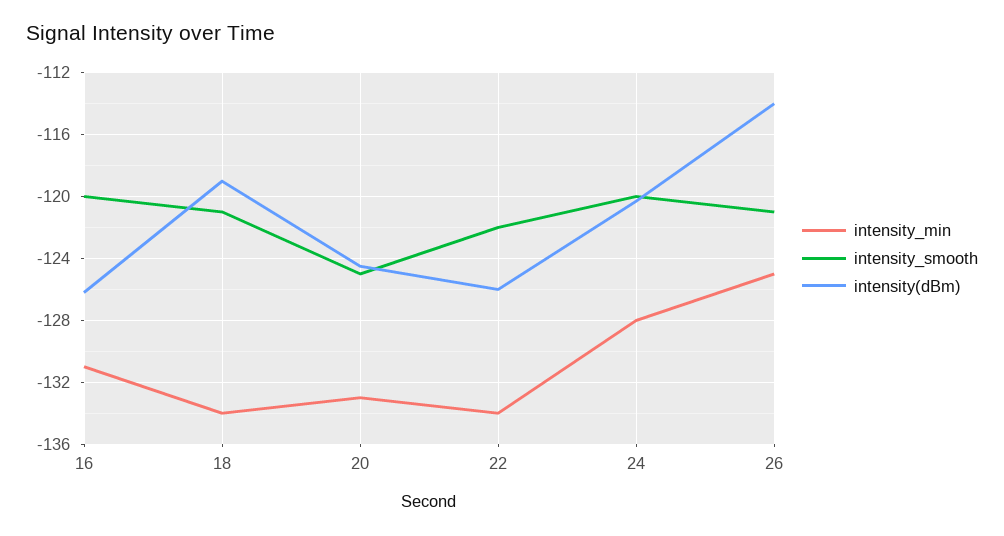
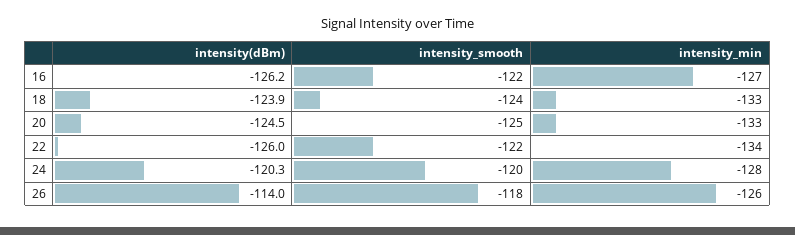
intensity_min, 16: -131 -> -127
intensity_smooth, 16: -120 -> -122
intensity_min, 18: -134 -> -133
intensity_smooth, 18: -121 -> -124
intensity(dBm), 18: -119 -> -123.9
intensity_min, 26: -125 -> -126
intensity_smooth, 26: -121 -> -118

